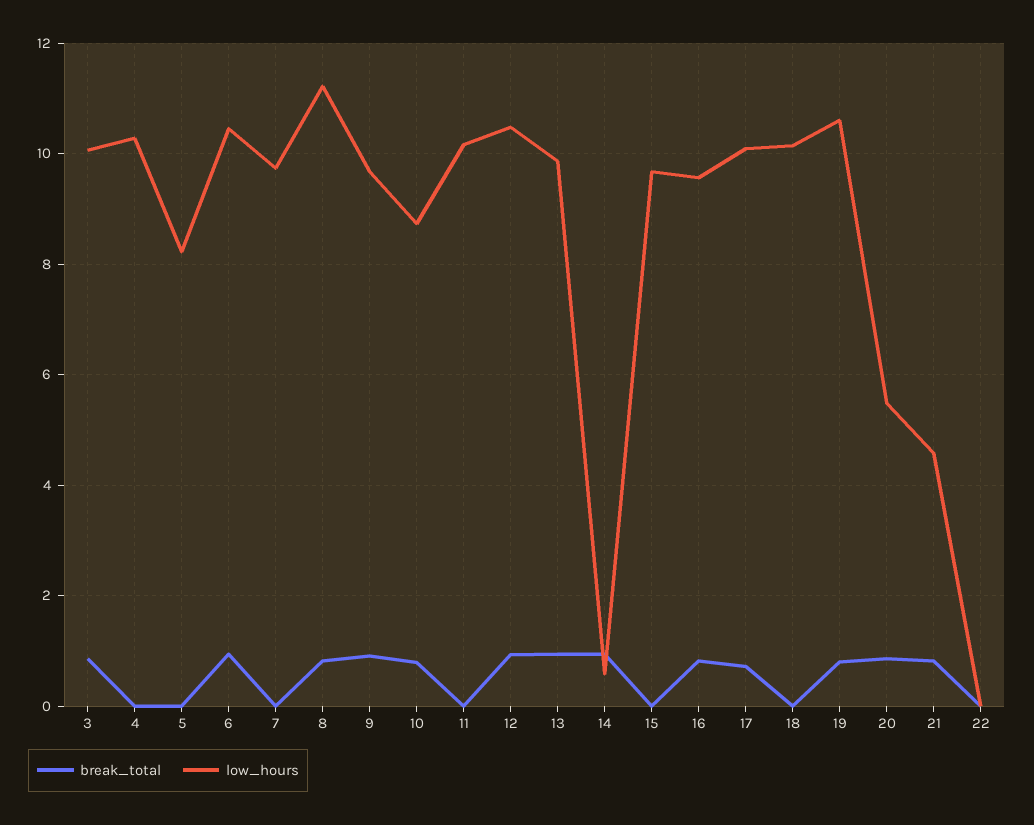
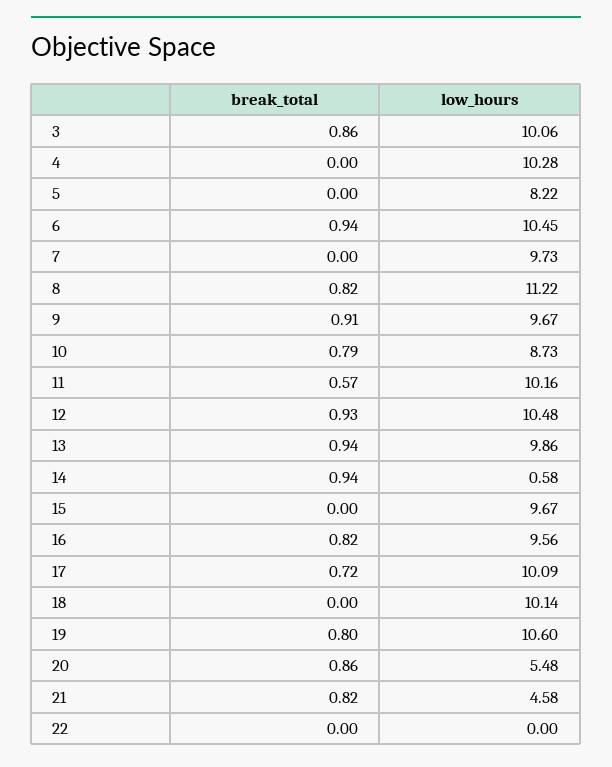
break_total, 11: 0 -> 0.57

